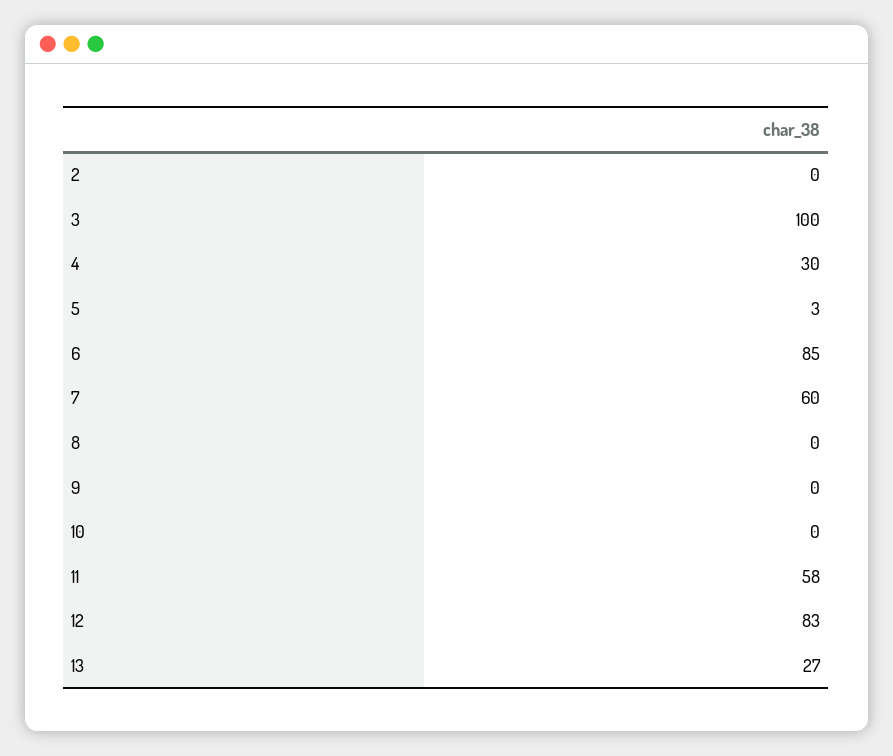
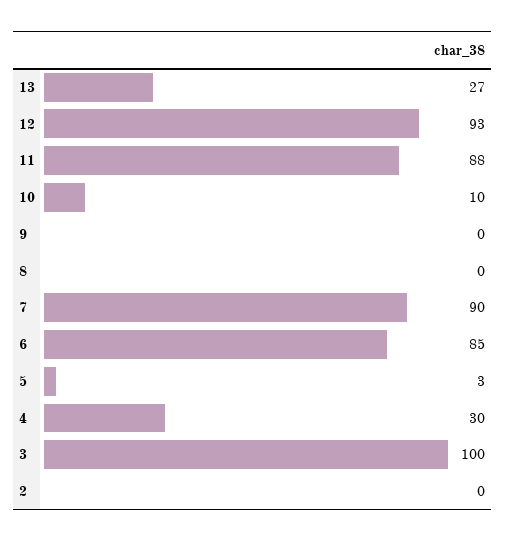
7: 60 -> 90
10: 0 -> 10
11: 58 -> 88
12: 83 -> 93

